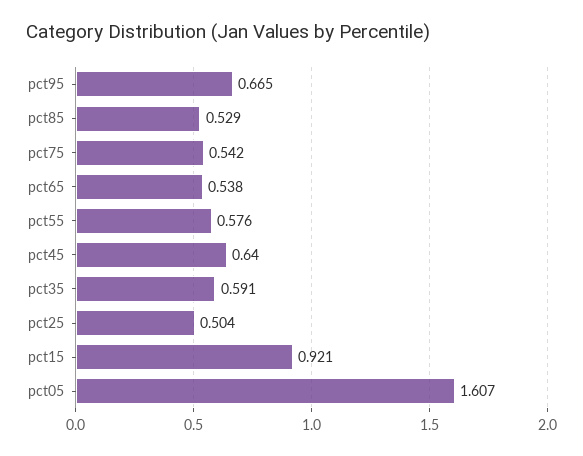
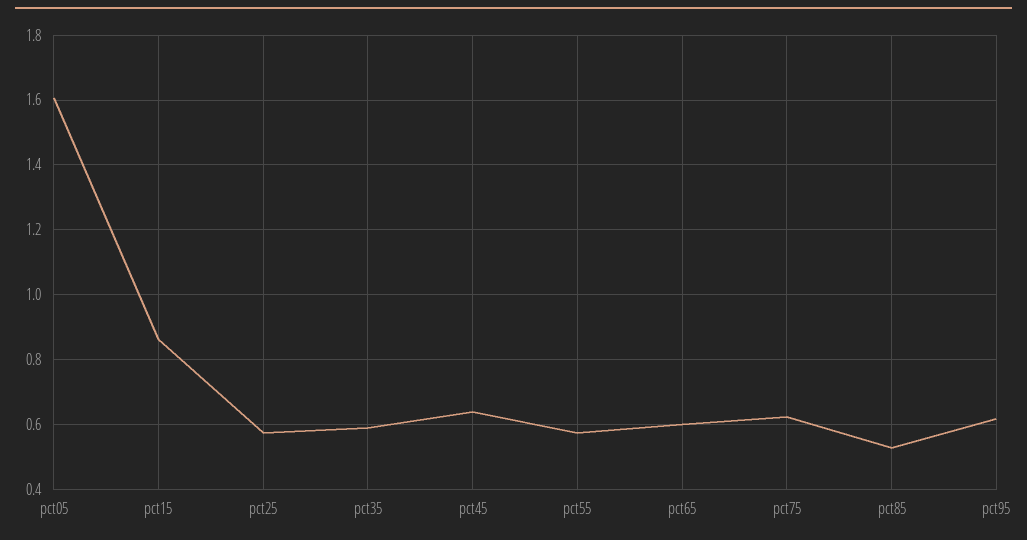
pct95: 0.665 -> 0.62
pct75: 0.542 -> 0.62
pct65: 0.538 -> 0.6
pct25: 0.504 -> 0.58
pct15: 0.921 -> 0.86

